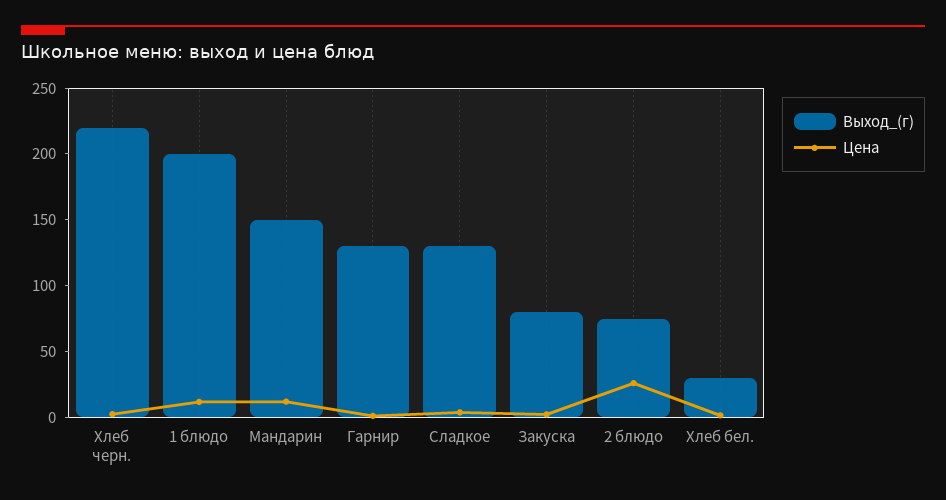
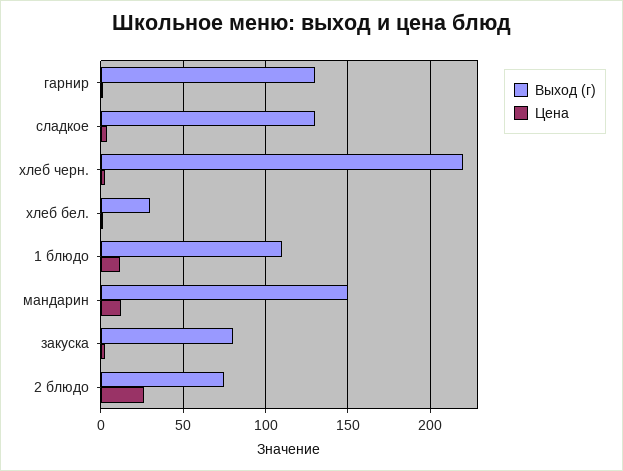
Выход_(г), 1 блюдо: 200 -> 110

